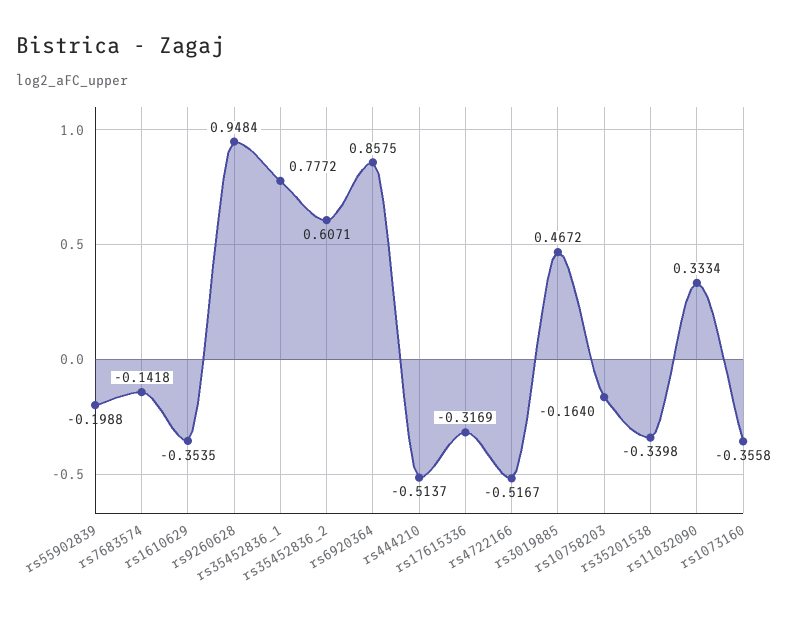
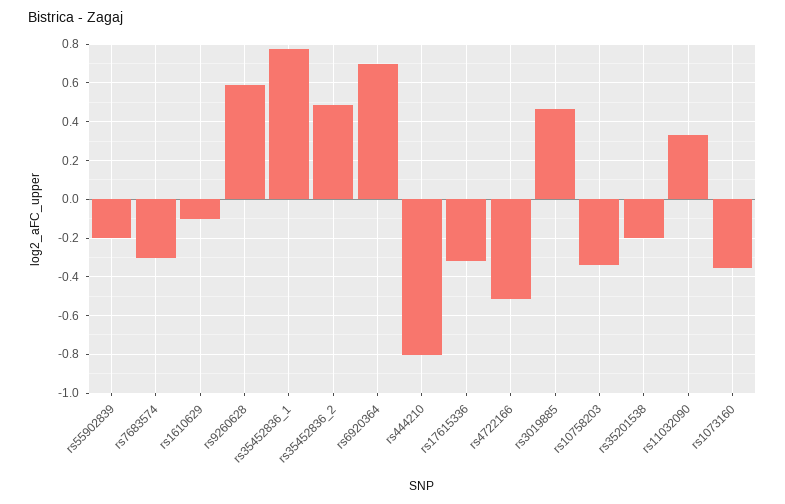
rs7683574: -0.1418 -> -0.3
rs1610629: -0.3535 -> -0.1
rs9260628: 0.9484 -> 0.6
rs35452836_2: 0.6071 -> 0.5
rs6920364: 0.8575 -> 0.7
rs444210: -0.5137 -> -0.8
rs10758203: -0.164 -> -0.35
rs35201538: -0.3398 -> -0.2

